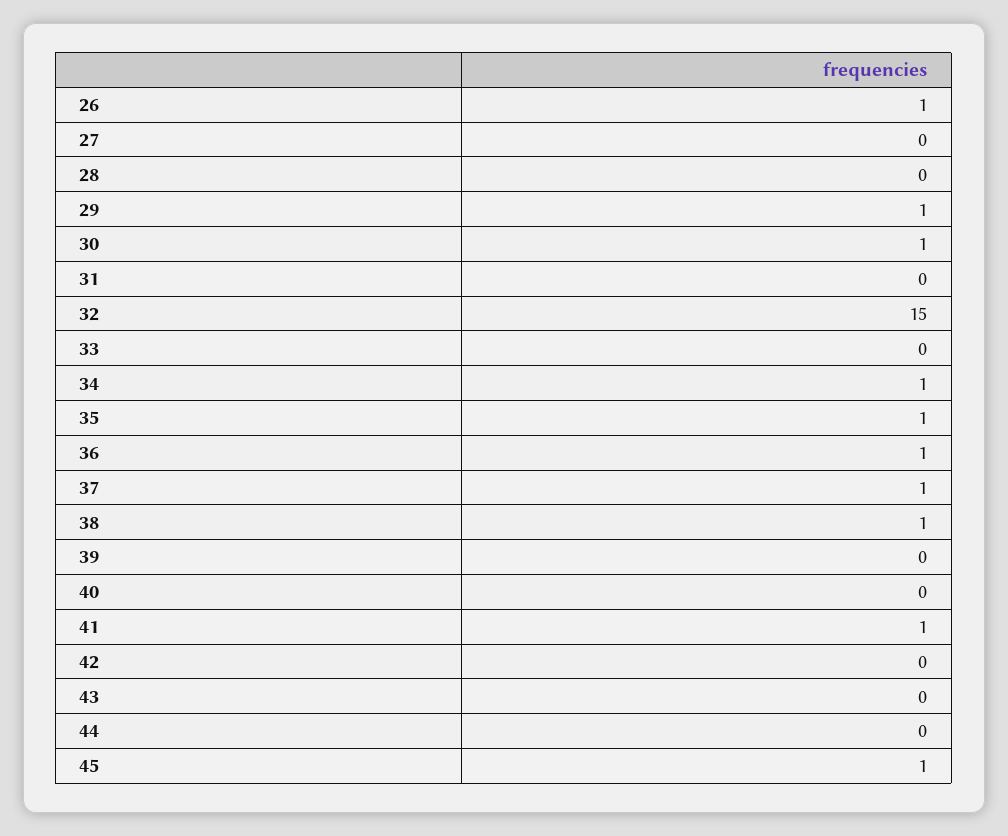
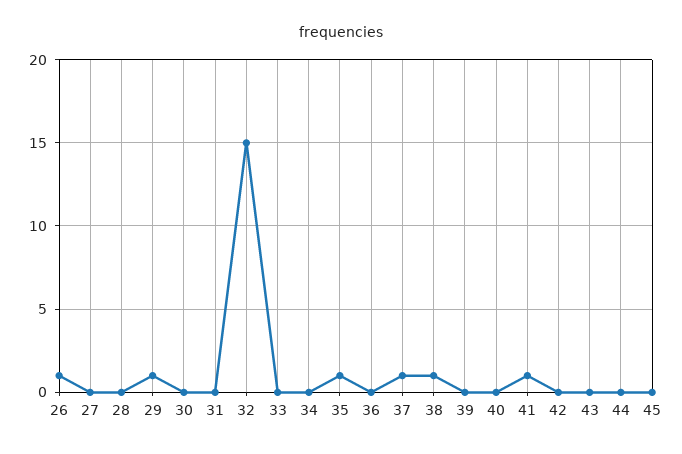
30: 1 -> 0
34: 1 -> 0
36: 1 -> 0
45: 1 -> 0

